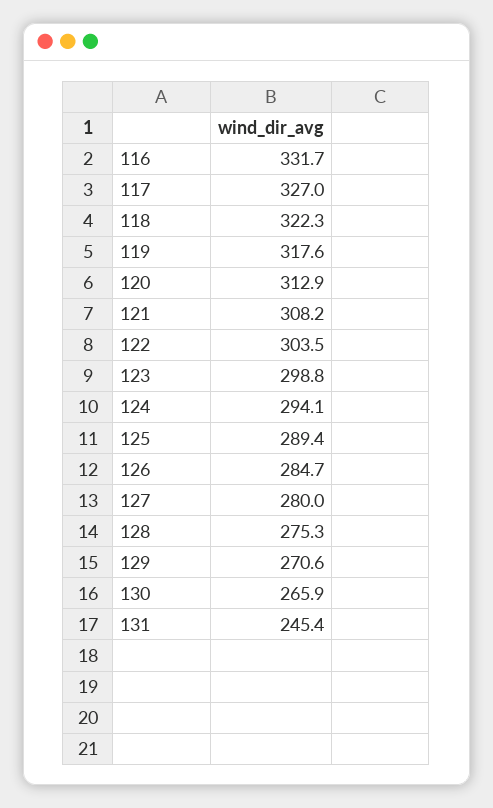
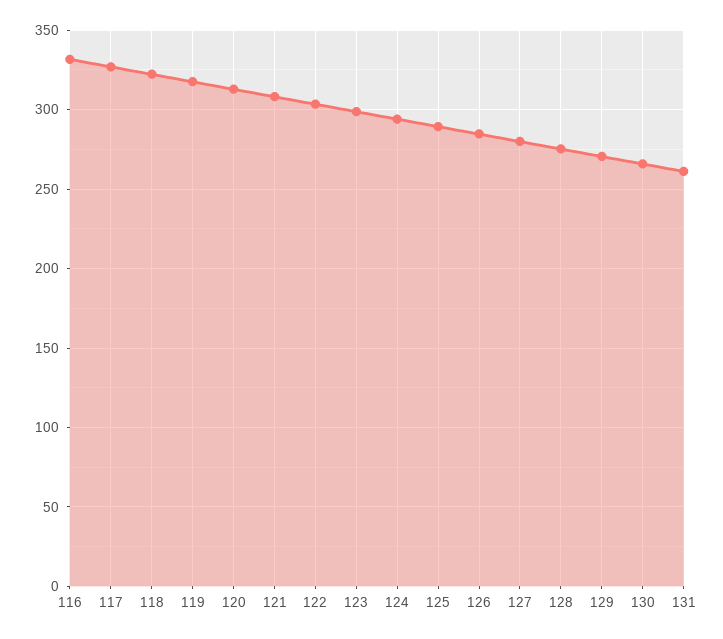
131: 245.4 -> 260

